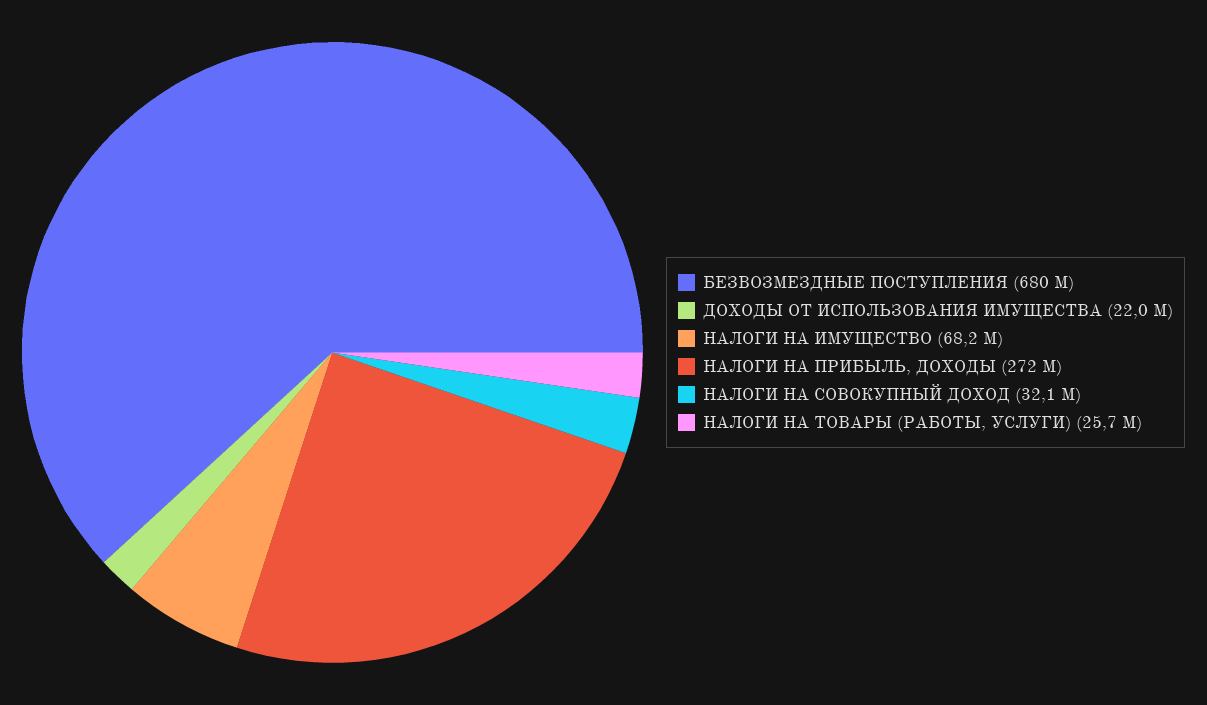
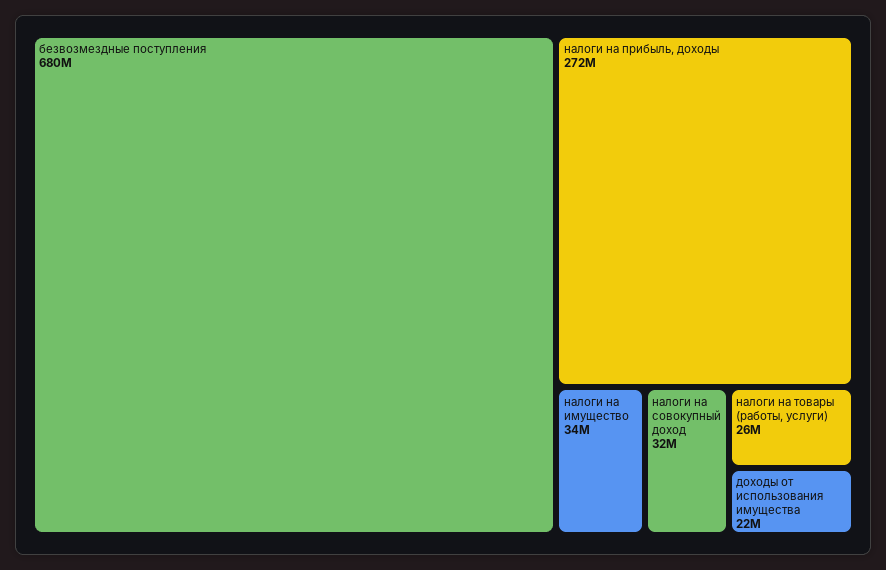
НАЛОГИ НА ИМУЩЕСТВО: 68200000 -> 34000000

